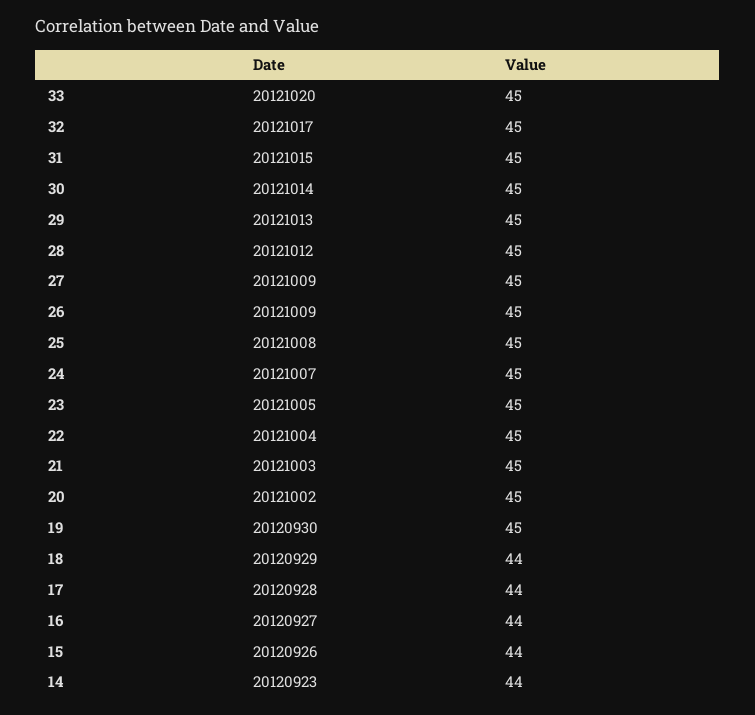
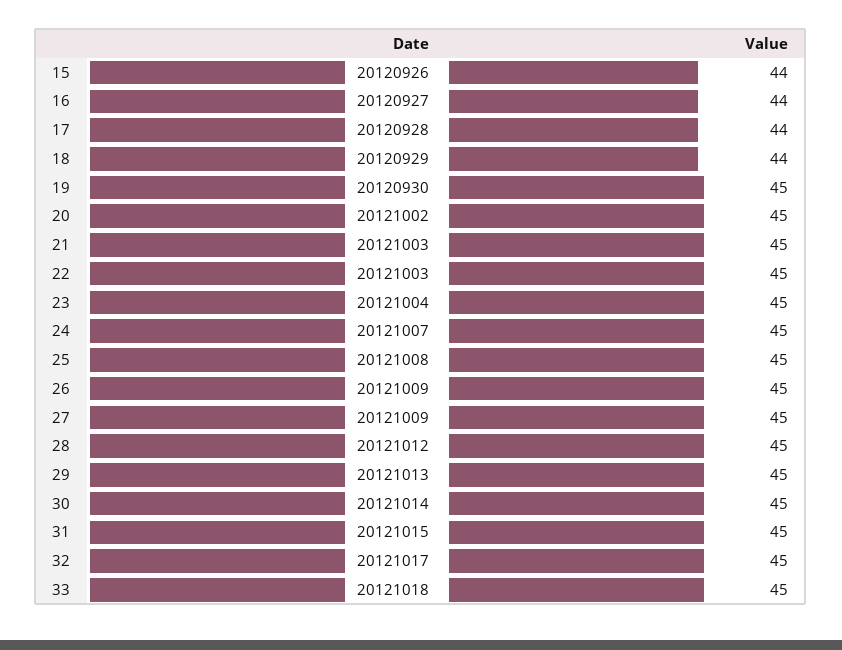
Date, 33: 20121020 -> 20121018
Date, 23: 20121005 -> 20121004
Date, 22: 20121004 -> 20121003
Date, 14: 20120923 -> none
Value, 14: 44 -> none

